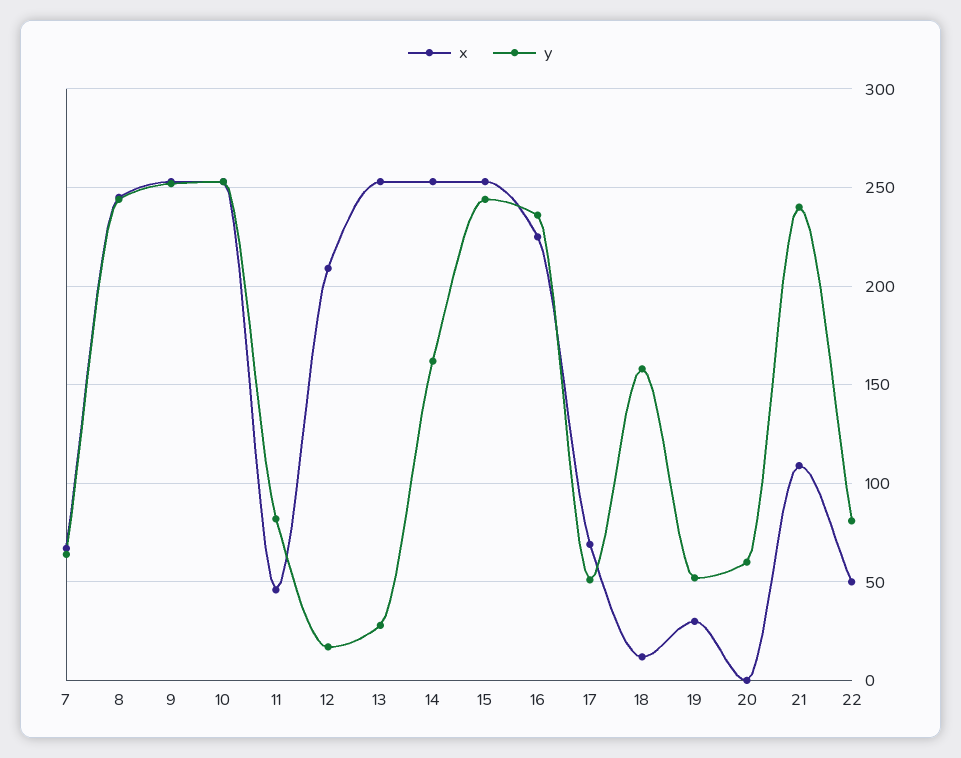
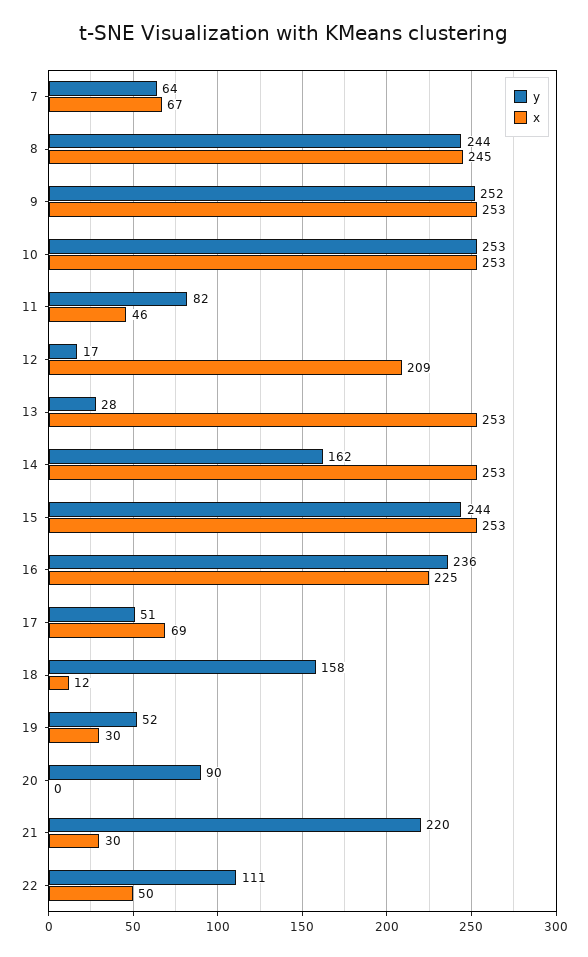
y, 20: 60 -> 90
x, 21: 110 -> 30
y, 21: 240 -> 220
y, 22: 80 -> 111

